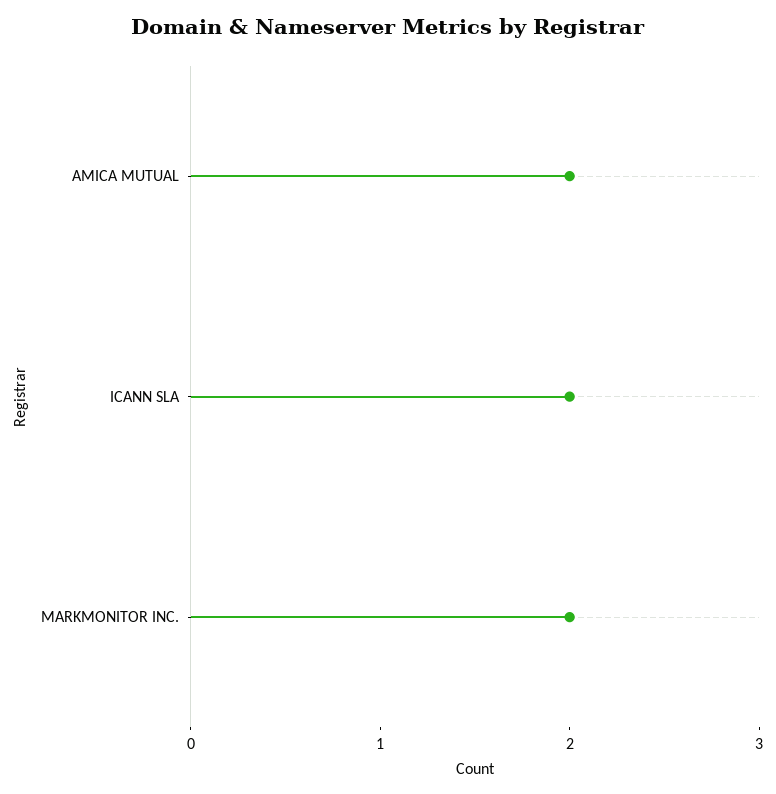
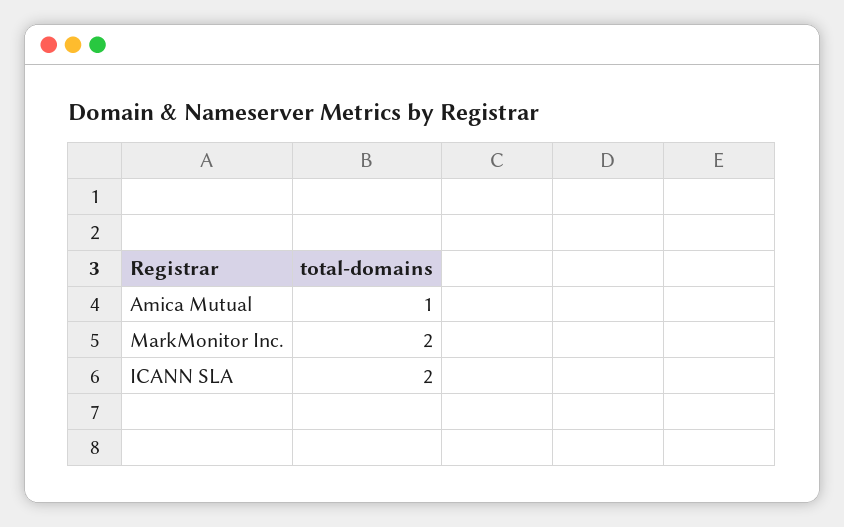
AMICA MUTUAL: 2 -> 1

